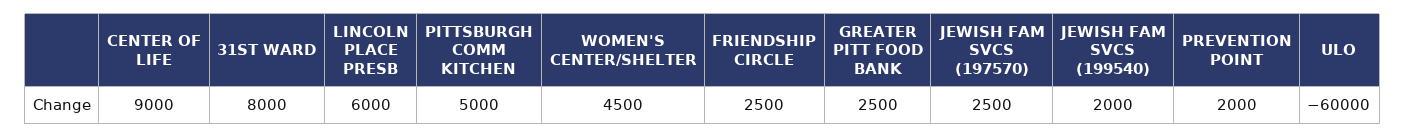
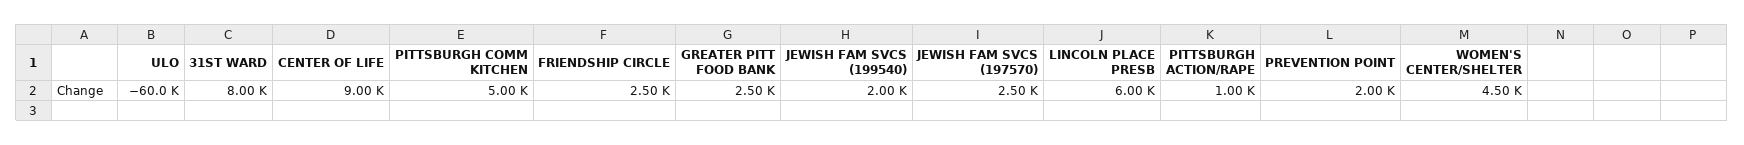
PITTSBURGH ACTION/RAPE: none -> 1000

